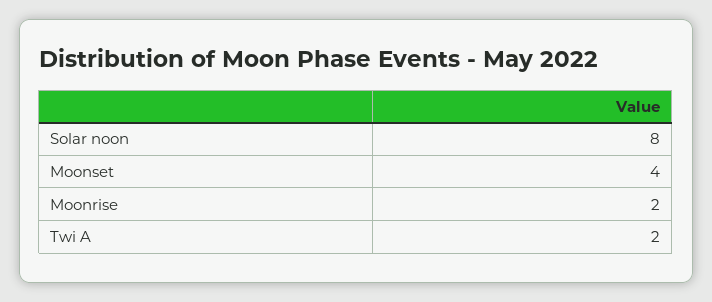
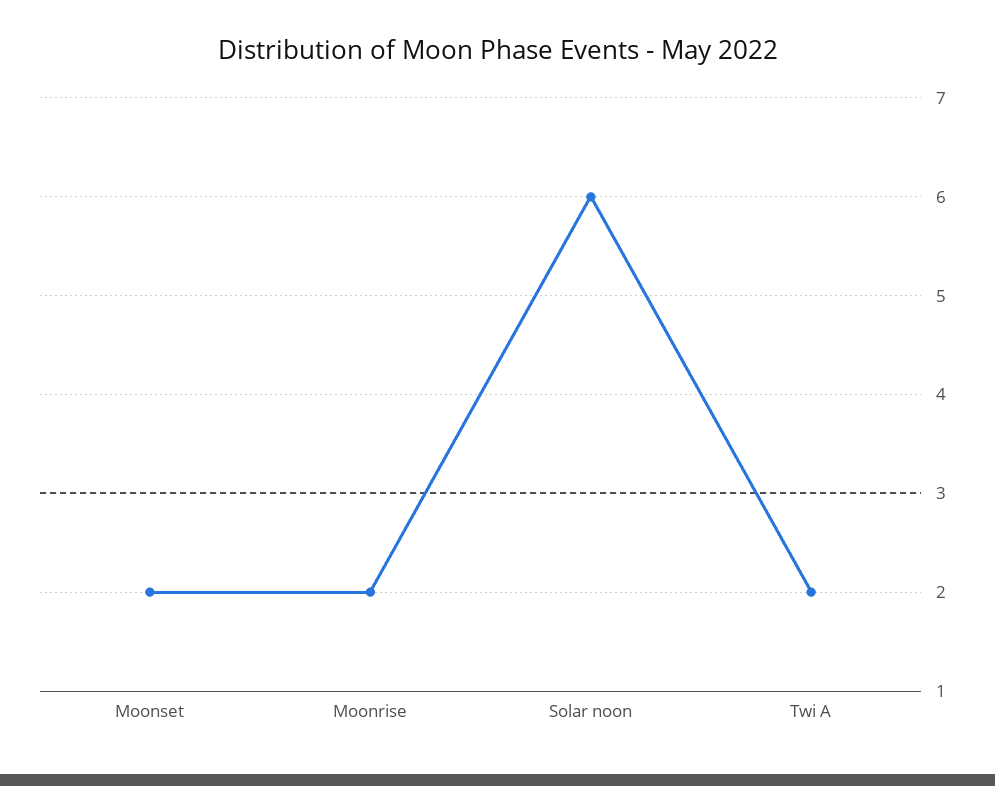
Solar noon: 8 -> 6
Moonset: 4 -> 2

